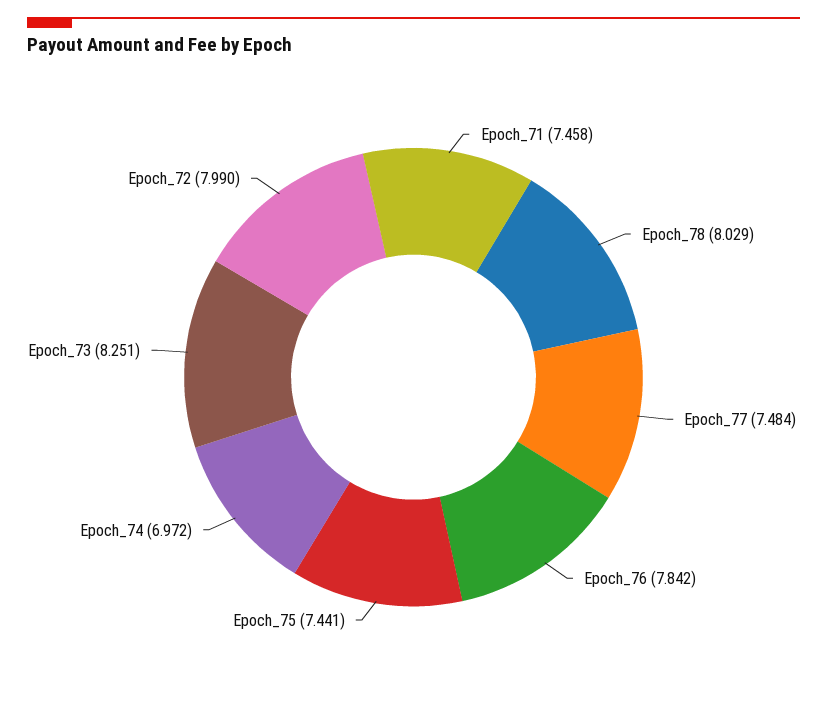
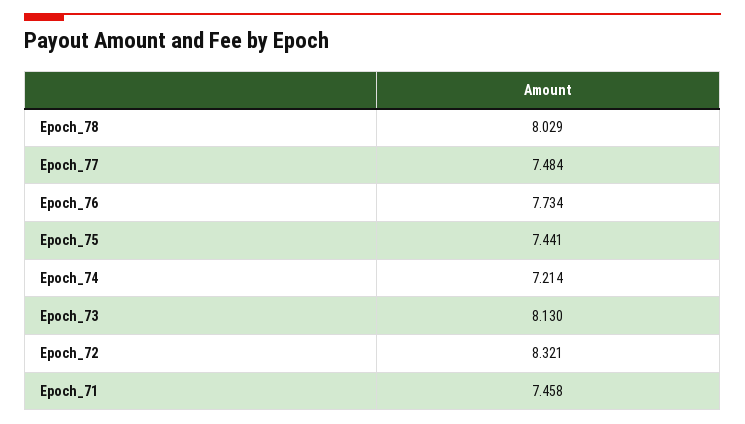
Epoch_76: 7.842 -> 7.734
Epoch_74: 6.972 -> 7.214
Epoch_73: 8.251 -> 8.13
Epoch_72: 7.99 -> 8.321

